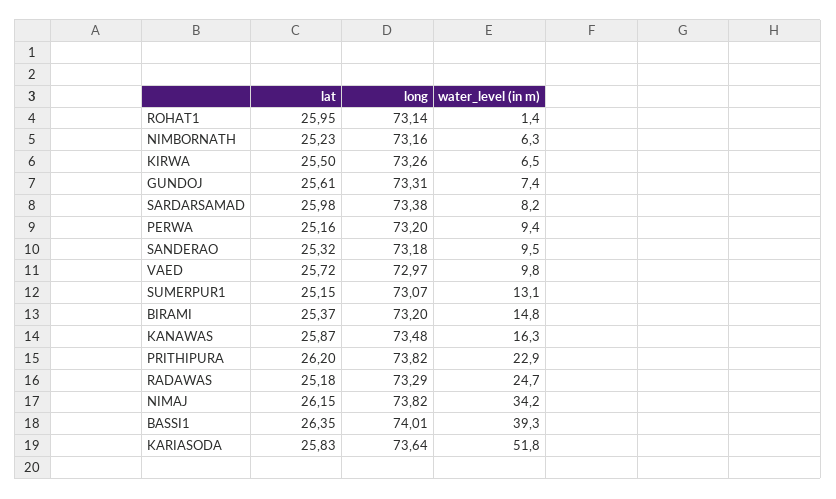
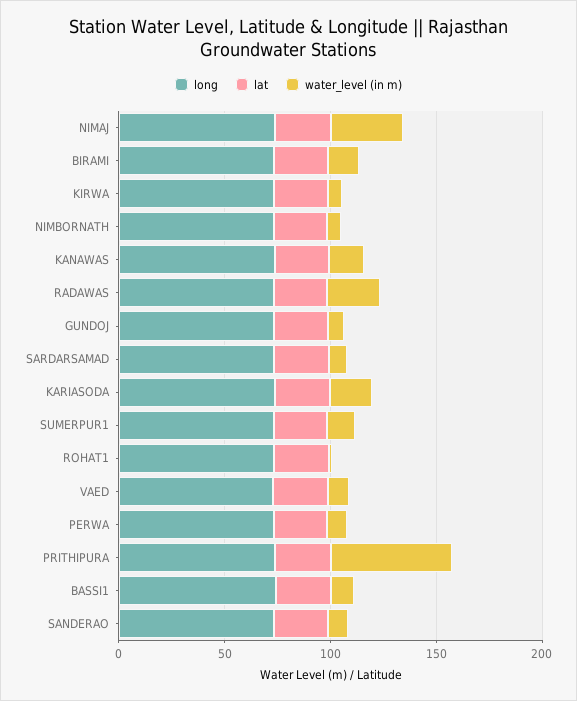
water_level (in m), PRITHIPURA: 22.9 -> 60
water_level (in m), BASSI1: 39.3 -> 10
water_level (in m), KARIASODA: 51.8 -> 20

